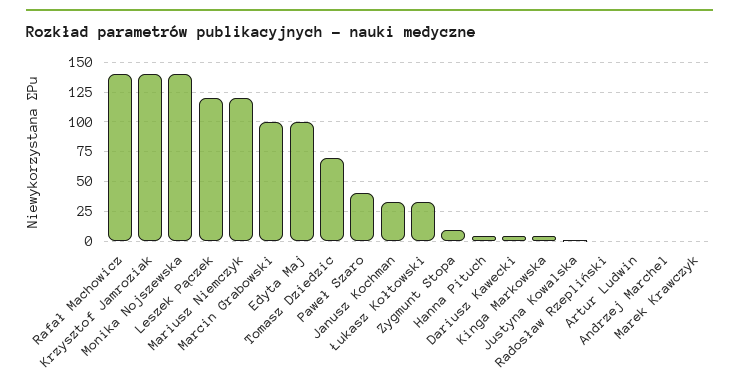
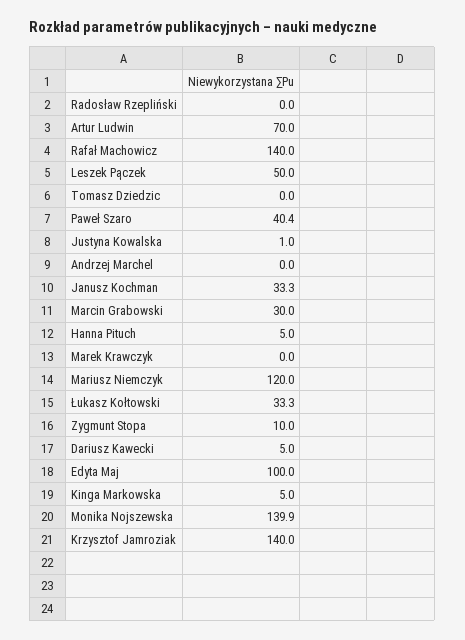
Leszek Pączek: 125 -> 50
Marcin Grabowski: 100 -> 30
Tomasz Dziedzic: 75 -> 0
Artur Ludwin: 0 -> 70

